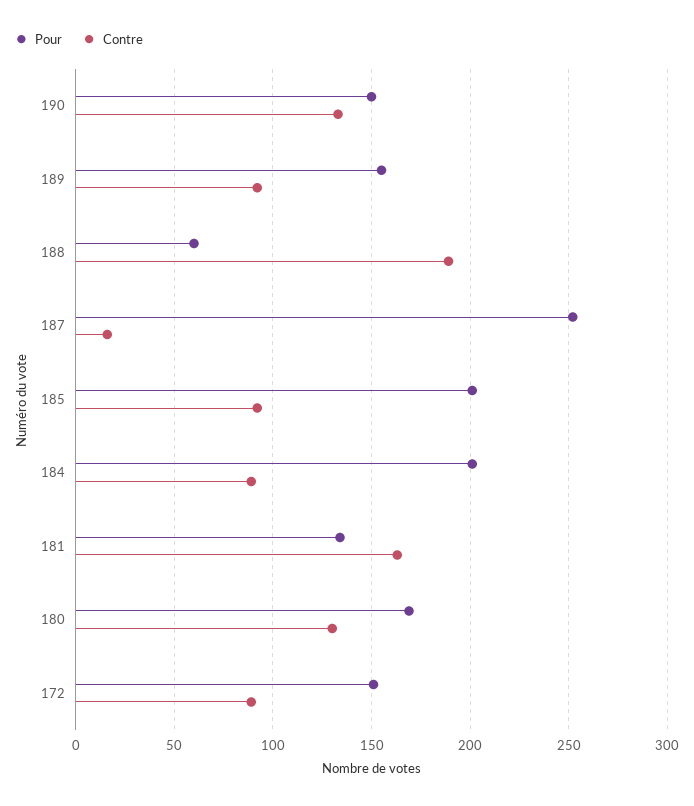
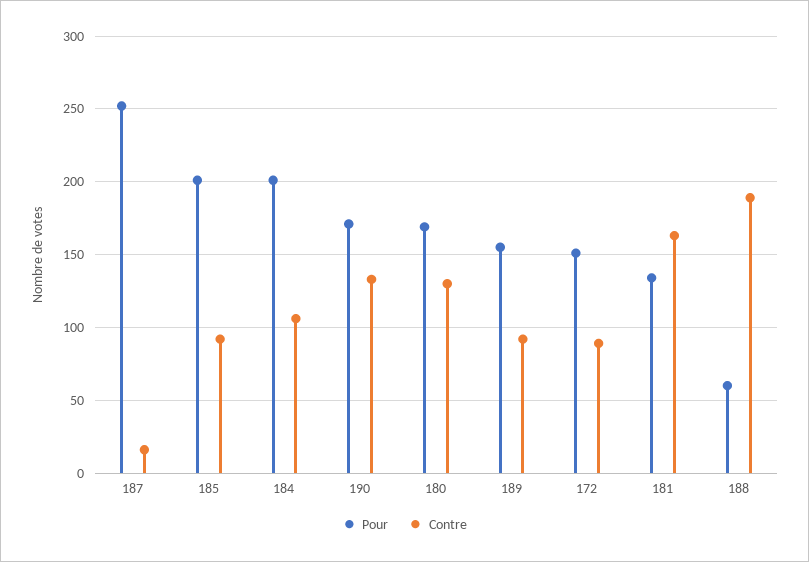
Pour, 190: 150 -> 170
Contre, 184: 90 -> 105

